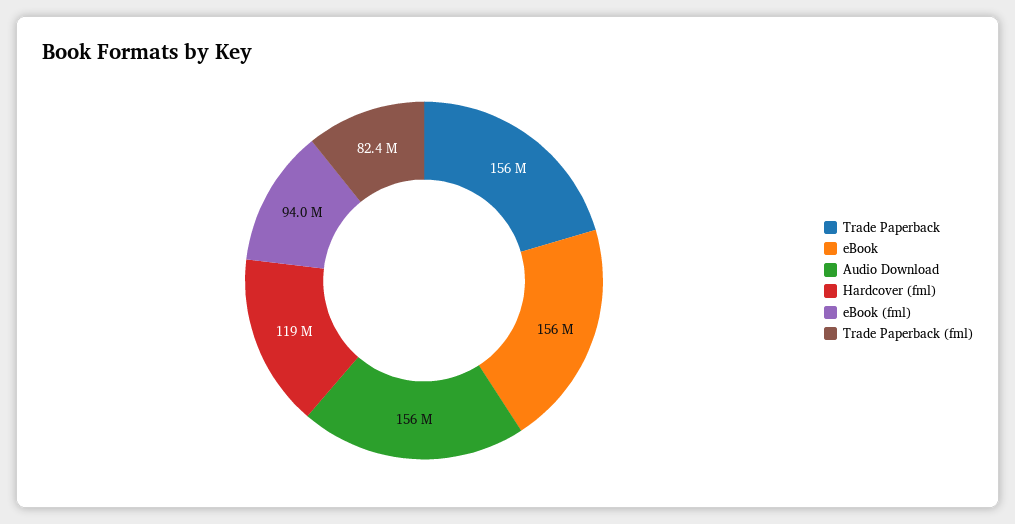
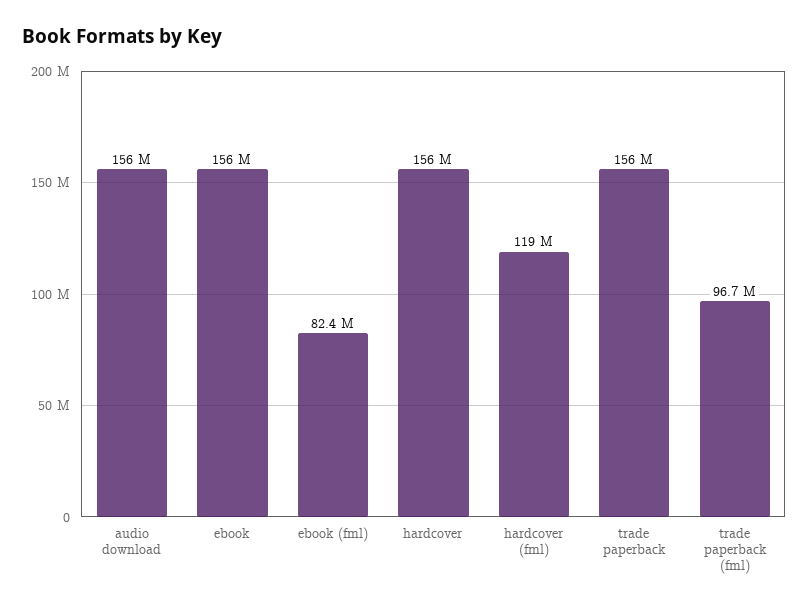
eBook (fml): 94000000 -> 82400000
Trade Paperback (fml): 82400000 -> 96700000
hardcover: none -> 156000000

